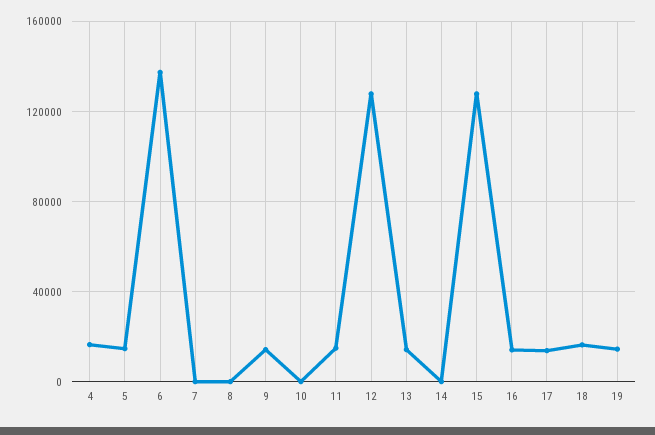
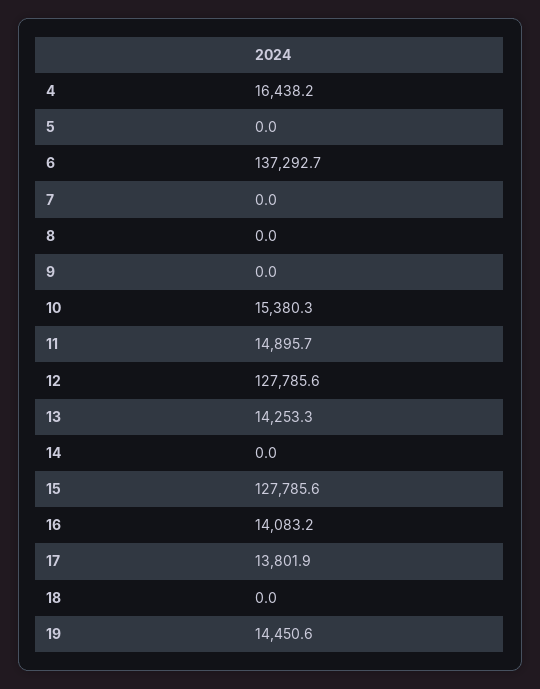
5: 15000 -> 0
9: 15000 -> 0
10: 0 -> 15380.3
18: 15000 -> 0

